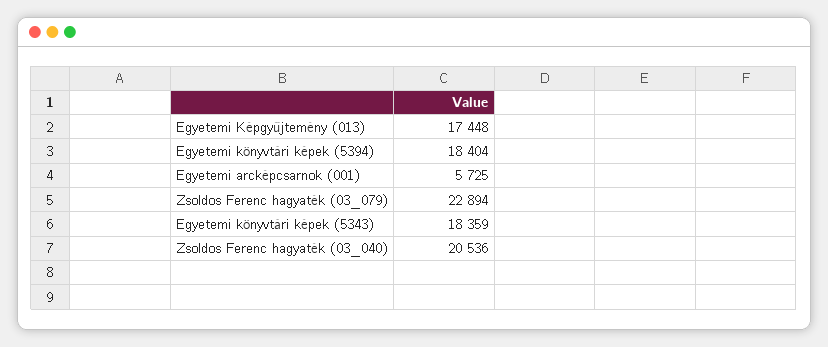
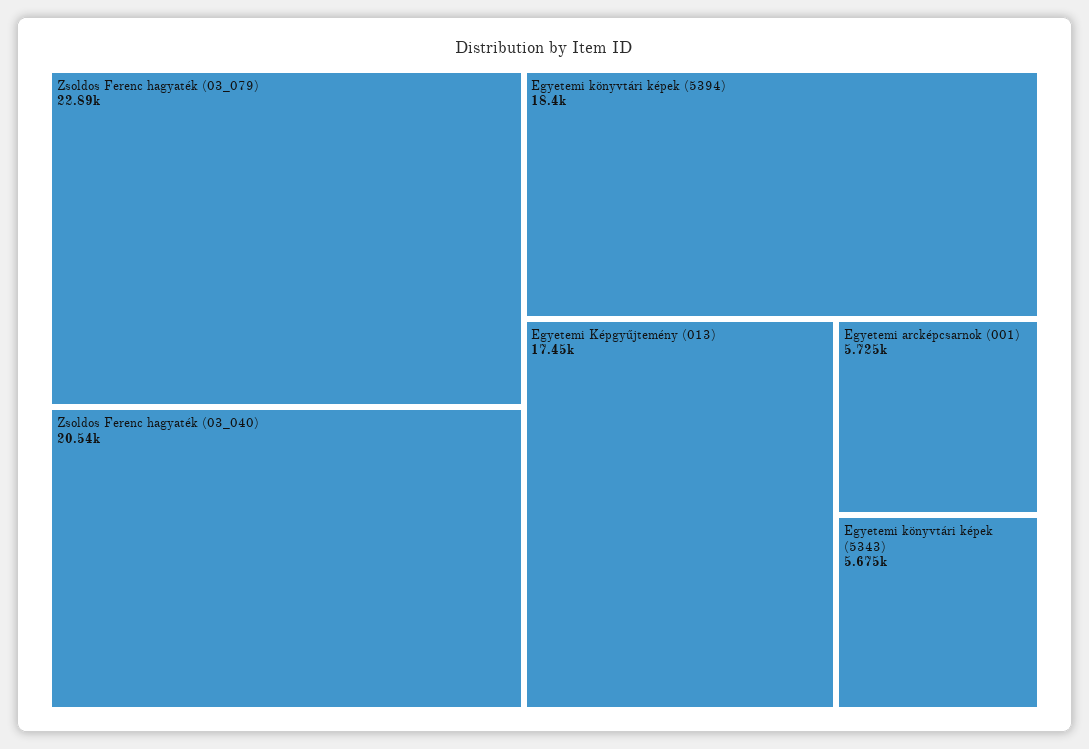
Egyetemi könyvtári képek (5343): 18359 -> 5675

